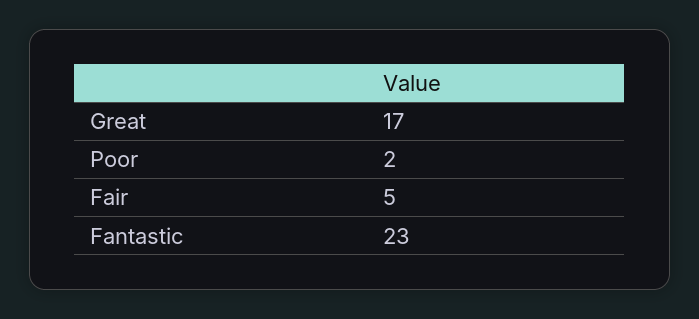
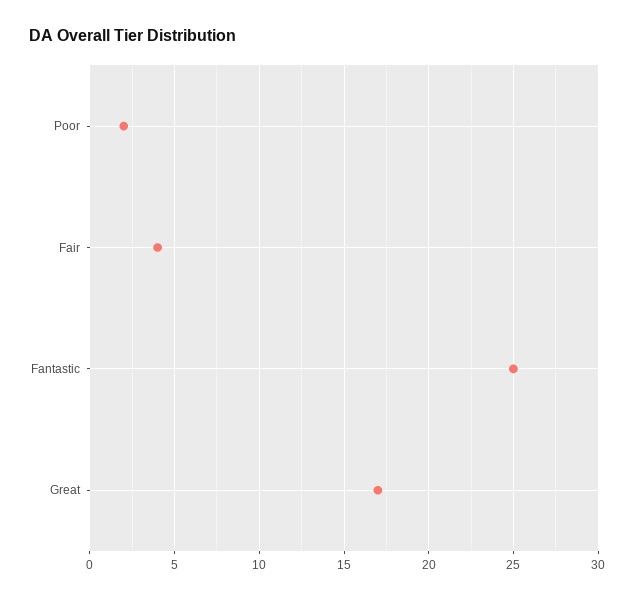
Fair: 5 -> 4
Fantastic: 23 -> 25

